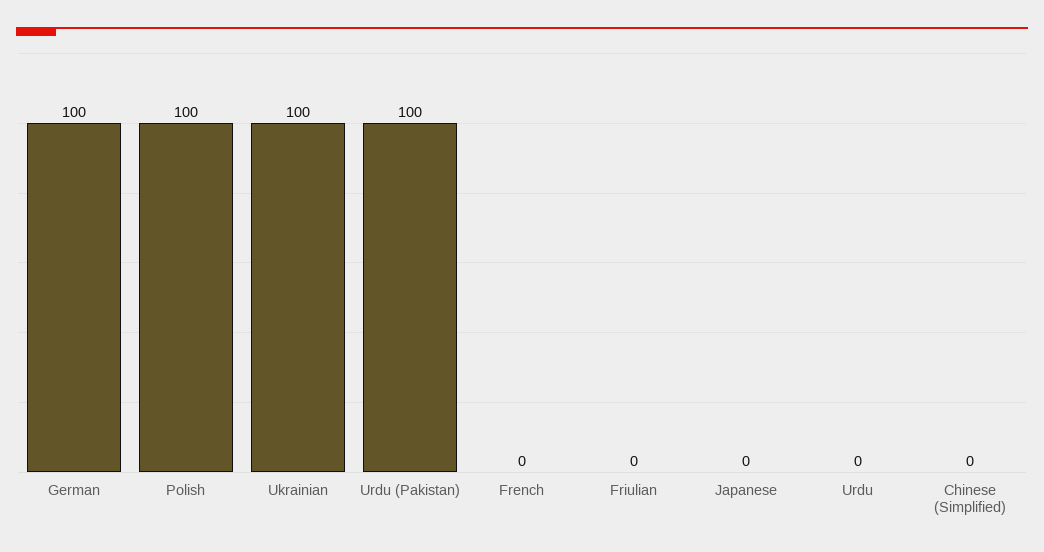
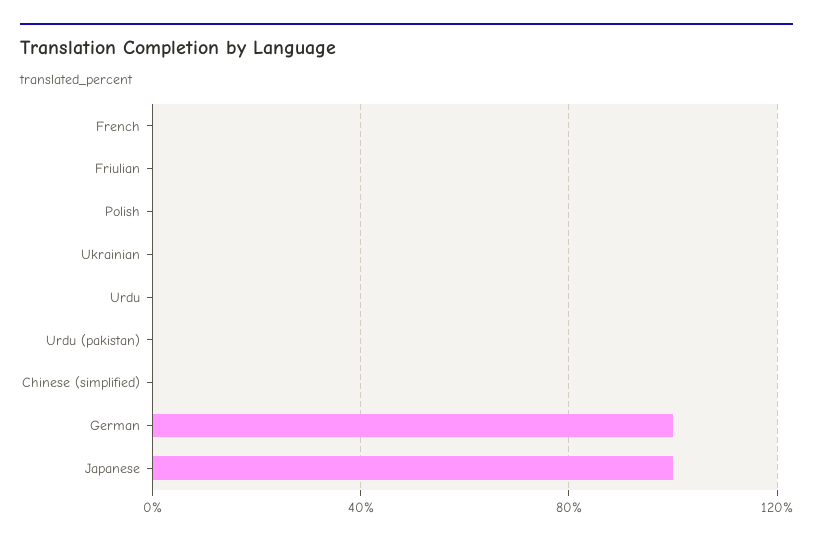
Polish: 100 -> 0
Ukrainian: 100 -> 0
Urdu (Pakistan): 100 -> 0
Japanese: 0 -> 100

